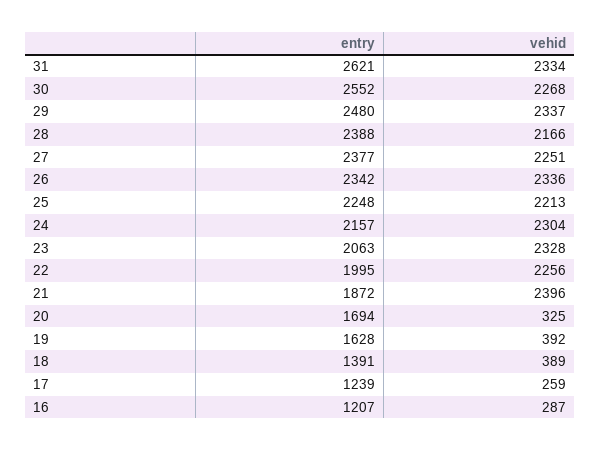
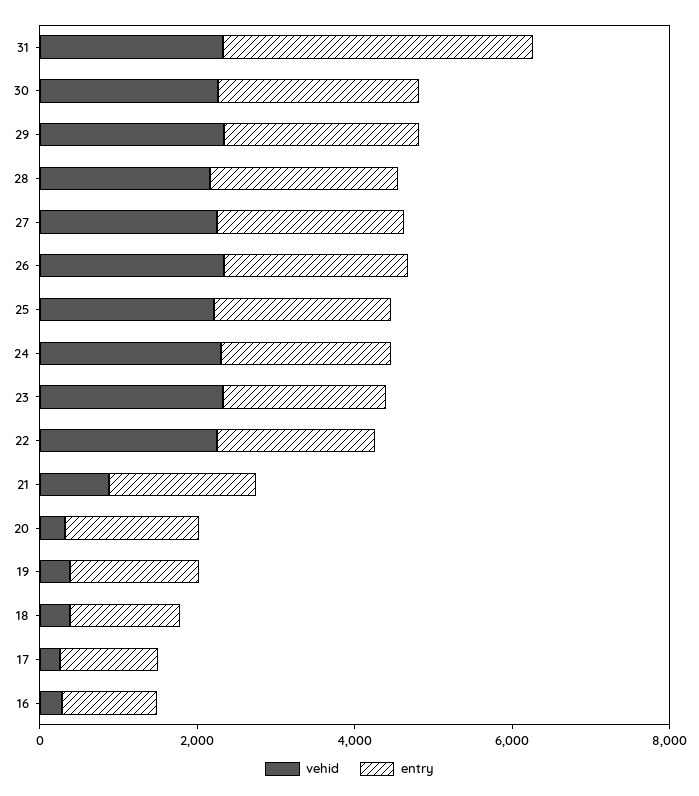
entry, 31: 2621 -> 4000
vehid, 21: 2396 -> 1000

